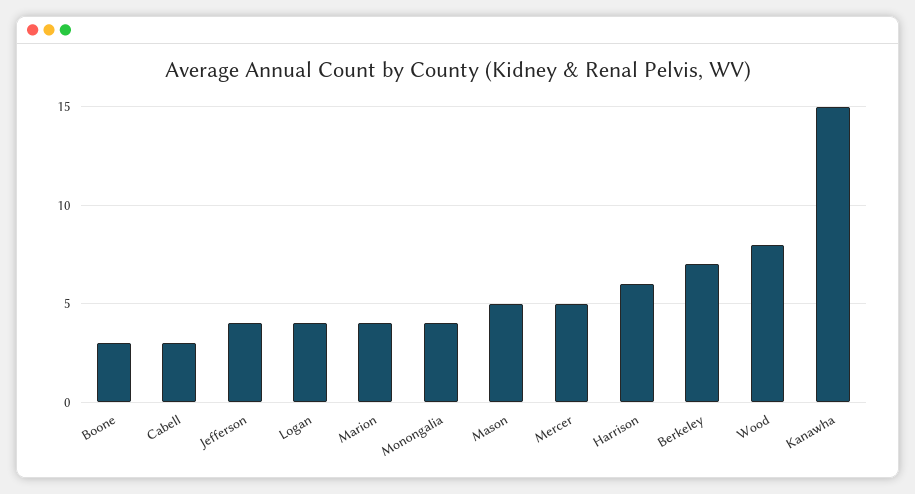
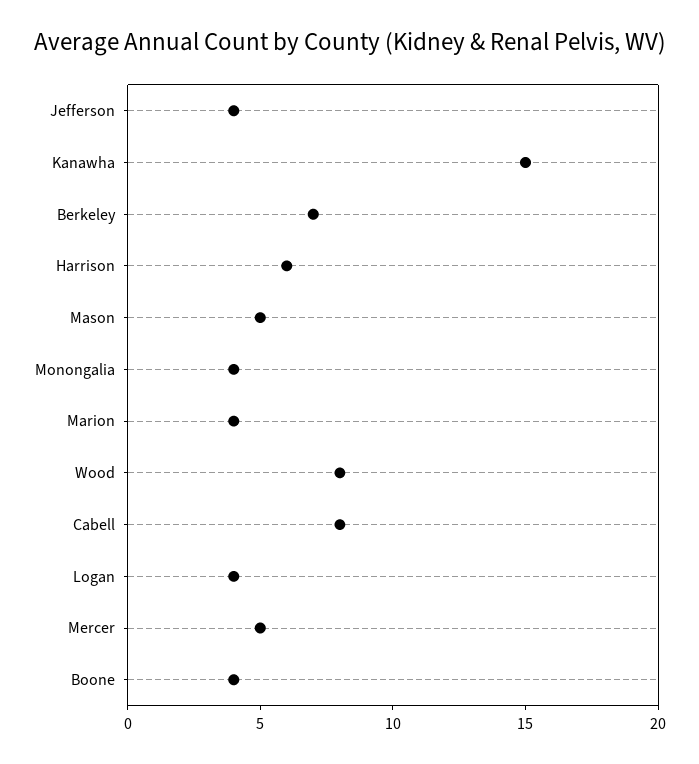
Boone: 3 -> 4
Cabell: 3 -> 8

